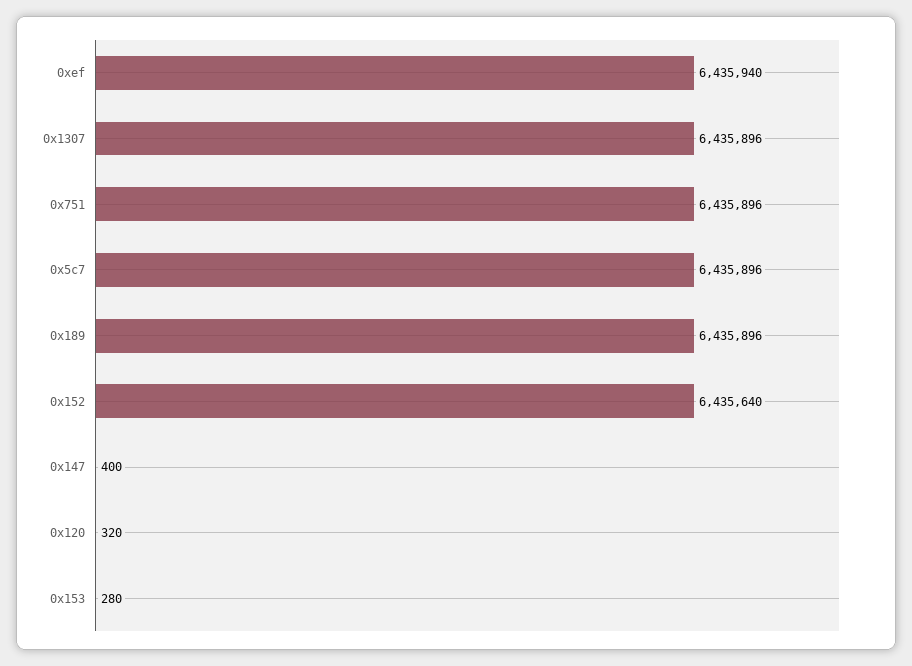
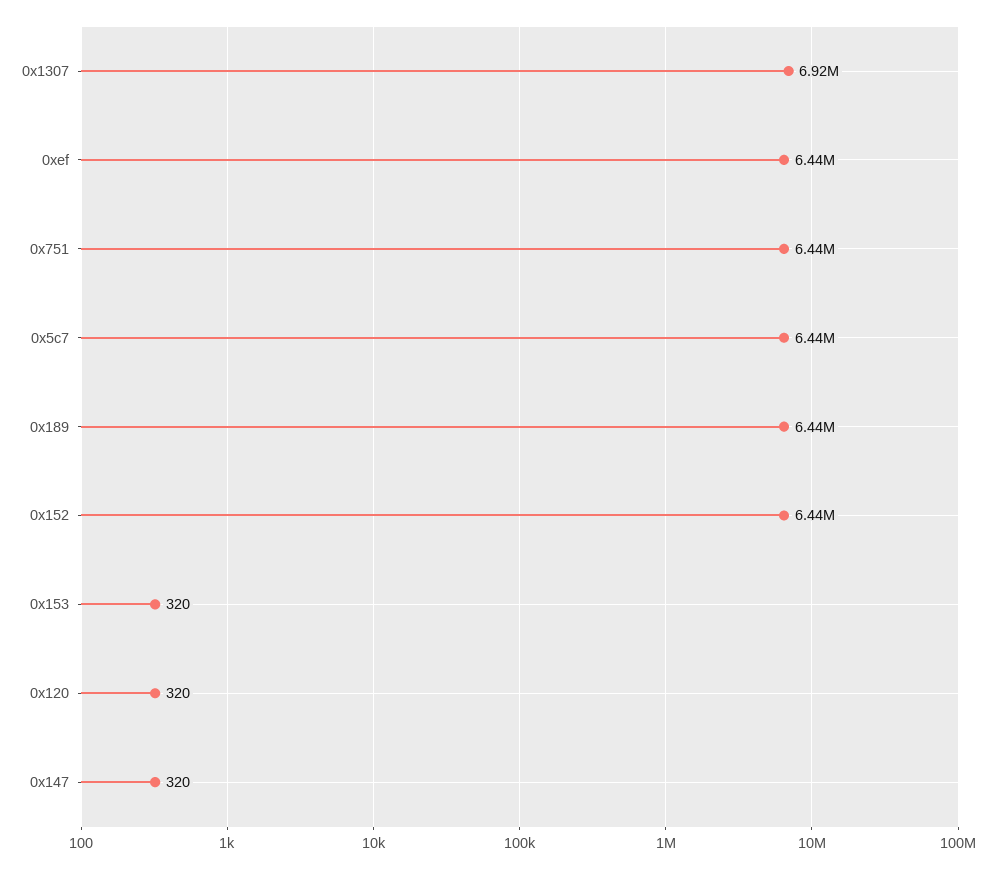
0x1307: 6435896 -> 6920000
0x147: 400 -> 320
0x153: 280 -> 320

